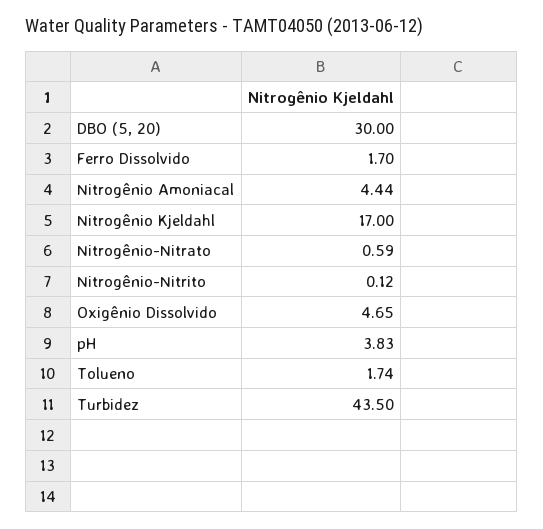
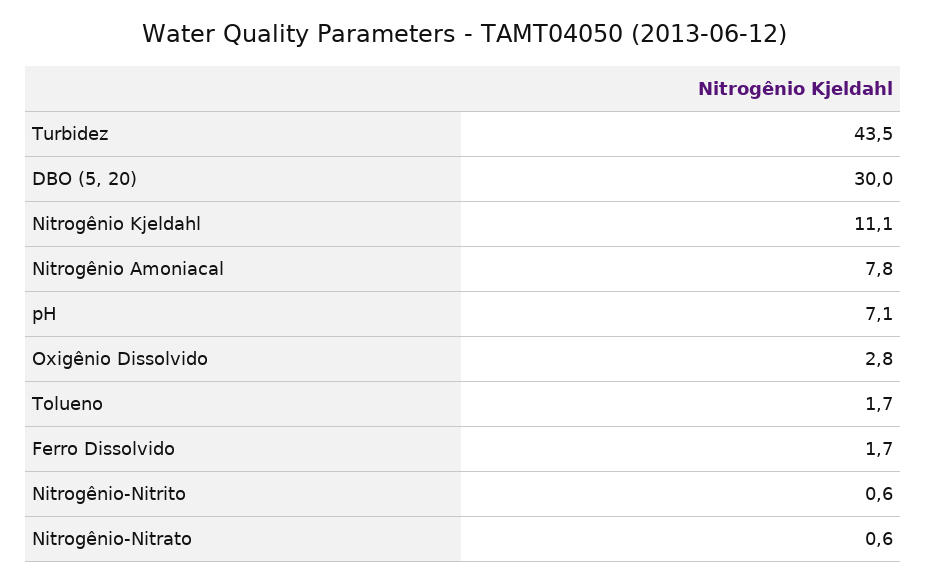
Nitrogênio Amoniacal: 4.44 -> 7.8
Nitrogênio Kjeldahl: 17 -> 11.1
Nitrogênio-Nitrito: 0.12 -> 0.6
Oxigênio Dissolvido: 4.65 -> 2.8
pH: 3.83 -> 7.1

